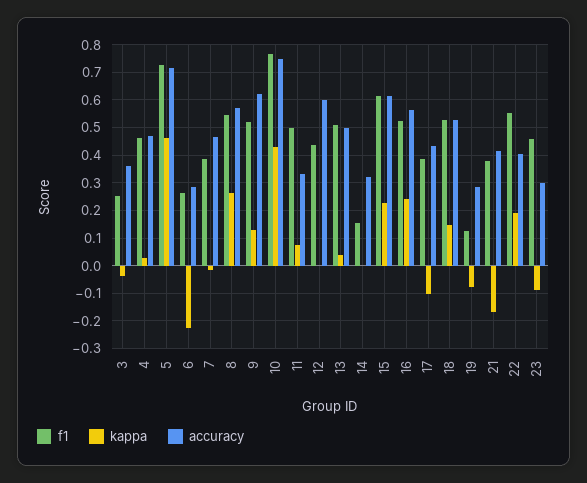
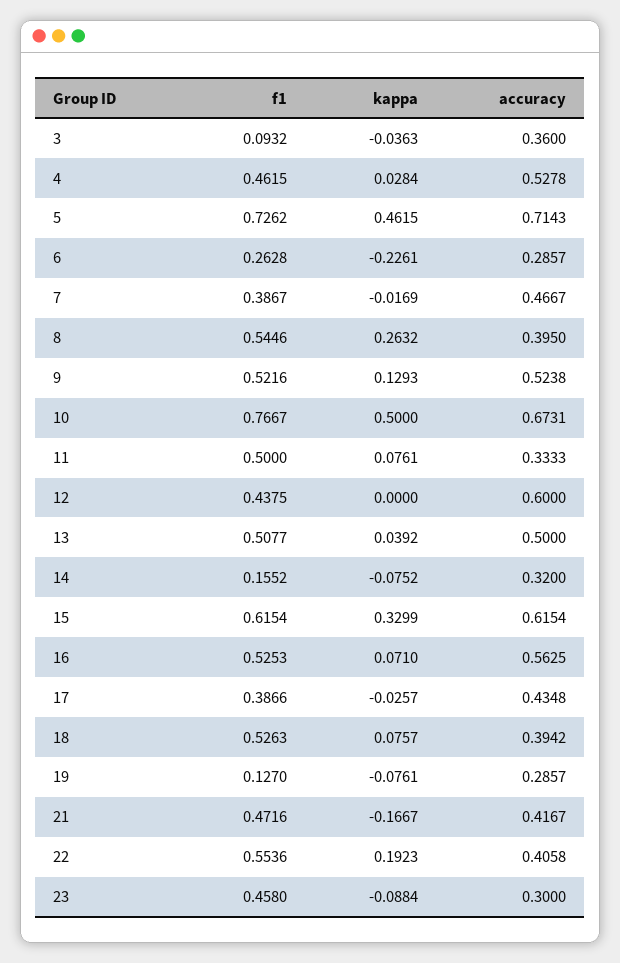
f1, 3: 0.25 -> 0.0932
accuracy, 4: 0.475 -> 0.5278
accuracy, 8: 0.575 -> 0.395
accuracy, 9: 0.625 -> 0.5238
kappa, 10: 0.425 -> 0.5
accuracy, 10: 0.75 -> 0.6731
kappa, 14: 0 -> -0.0752
kappa, 15: 0.225 -> 0.3299
kappa, 16: 0.25 -> 0.071
kappa, 17: -0.1 -> -0.0257
kappa, 18: 0.15 -> 0.0757
accuracy, 18: 0.525 -> 0.3942
f1, 21: 0.375 -> 0.4716

